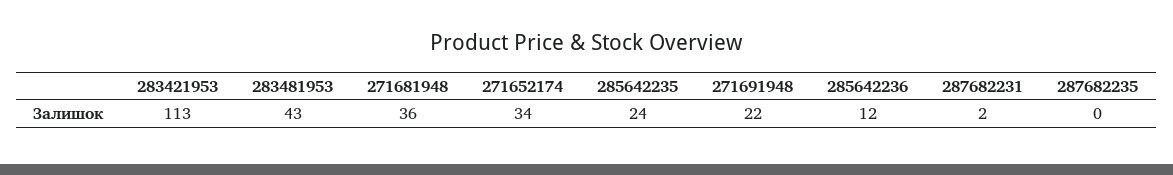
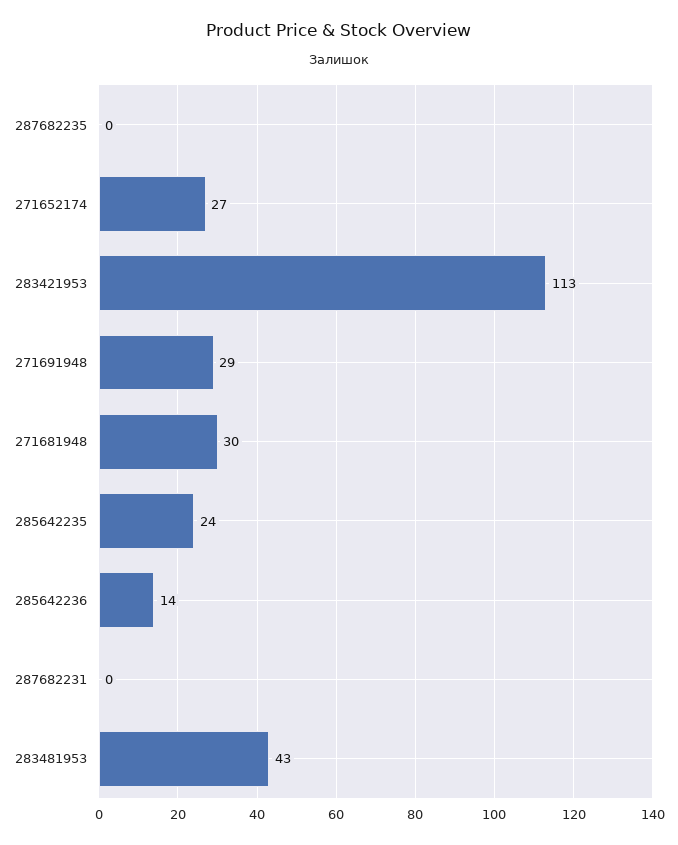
271681948: 36 -> 30
271652174: 34 -> 27
271691948: 22 -> 29
285642236: 12 -> 14
287682231: 2 -> 0

